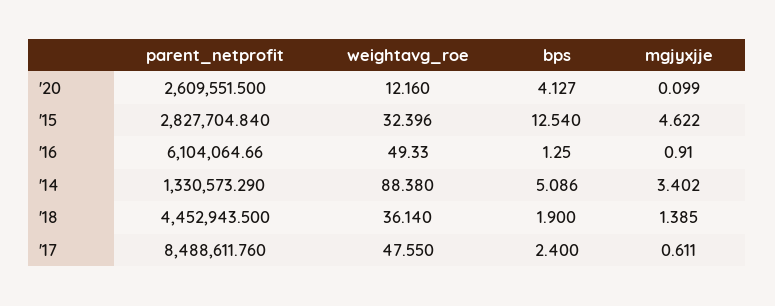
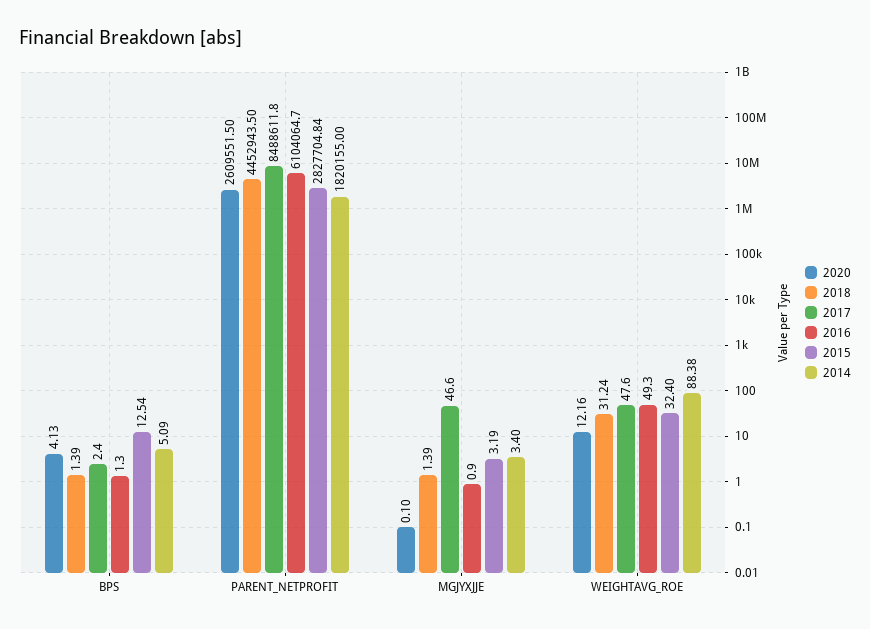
'15, mgjyxjje: 4.622 -> 3.19
'14, parent_netprofit: 1330573.29 -> 1820155
'18, weightavg_roe: 36.14 -> 31.24
'18, bps: 1.9 -> 1.39
'17, mgjyxjje: 0.611 -> 46.6

